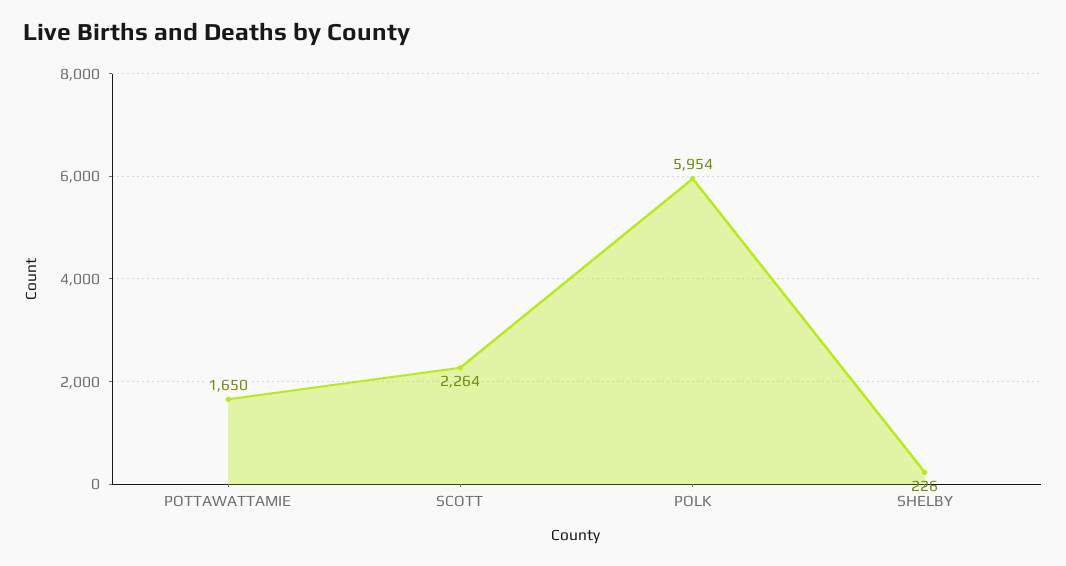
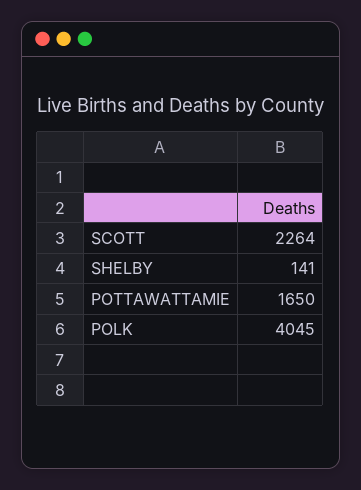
POLK: 5954 -> 4045
SHELBY: 226 -> 141

